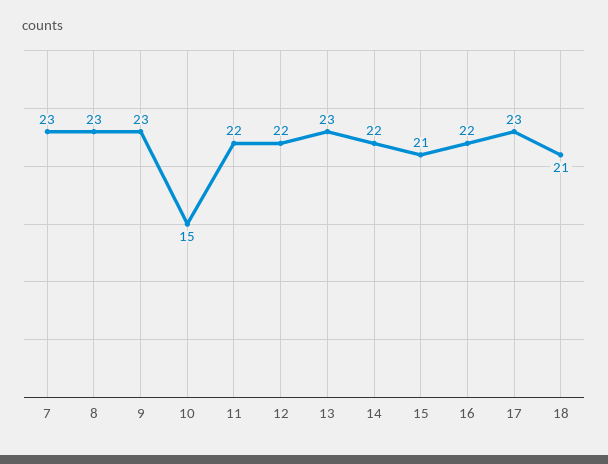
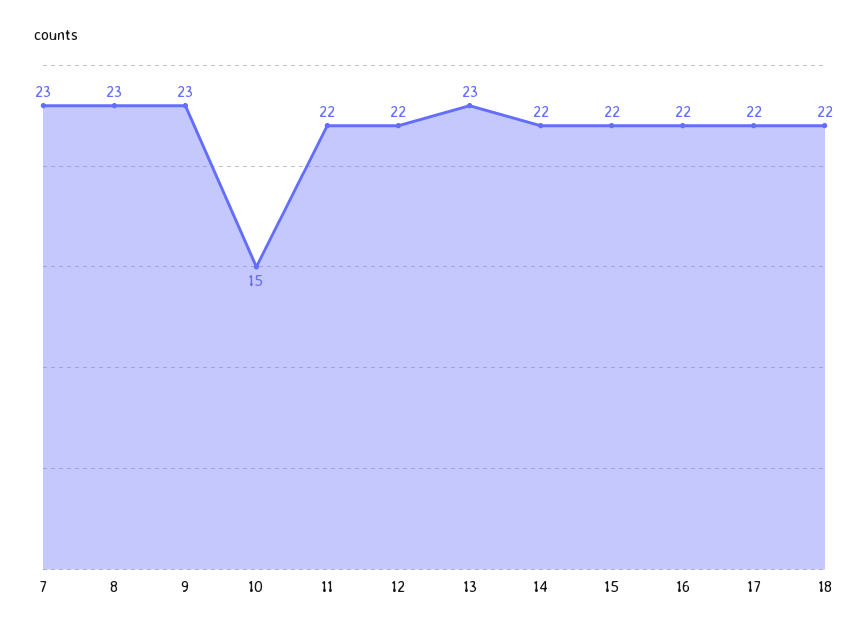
15: 21 -> 22
17: 23 -> 22
18: 21 -> 22

